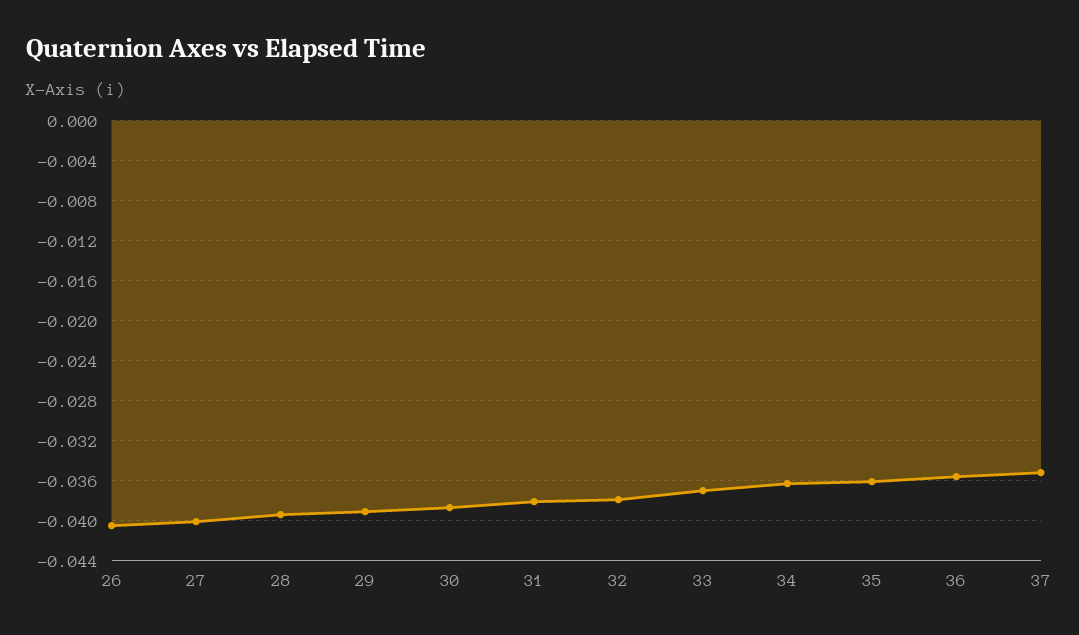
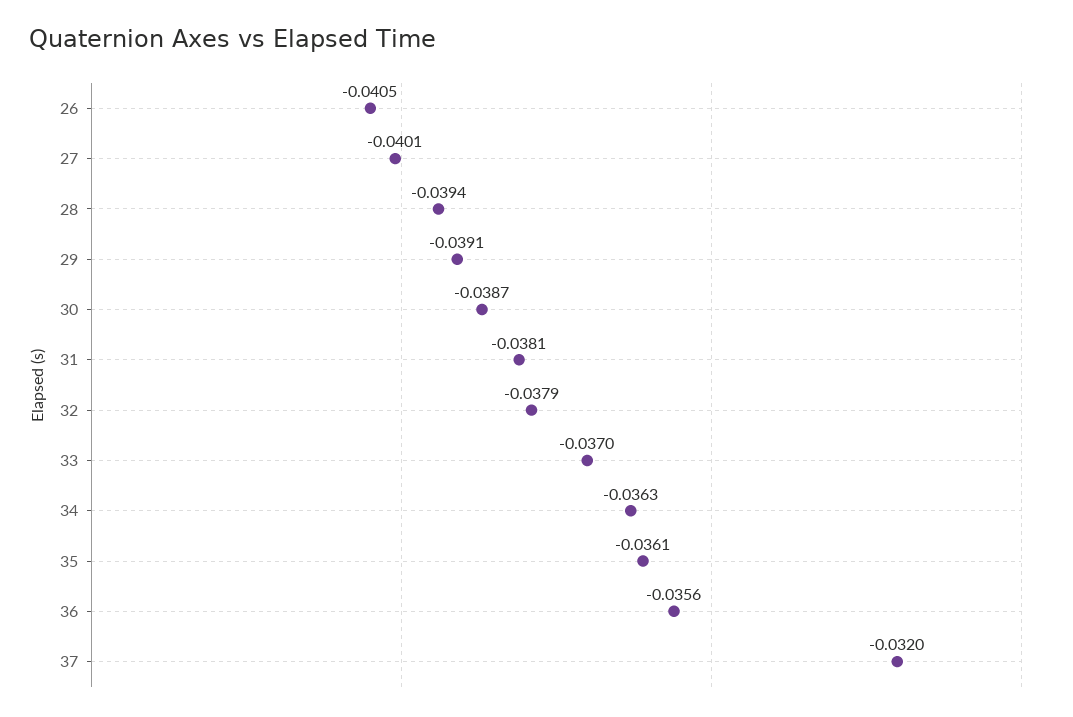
37: -0.035 -> -0.032

